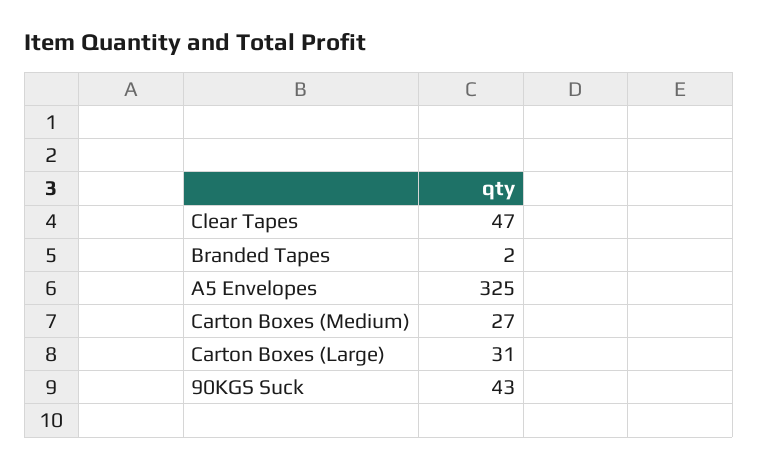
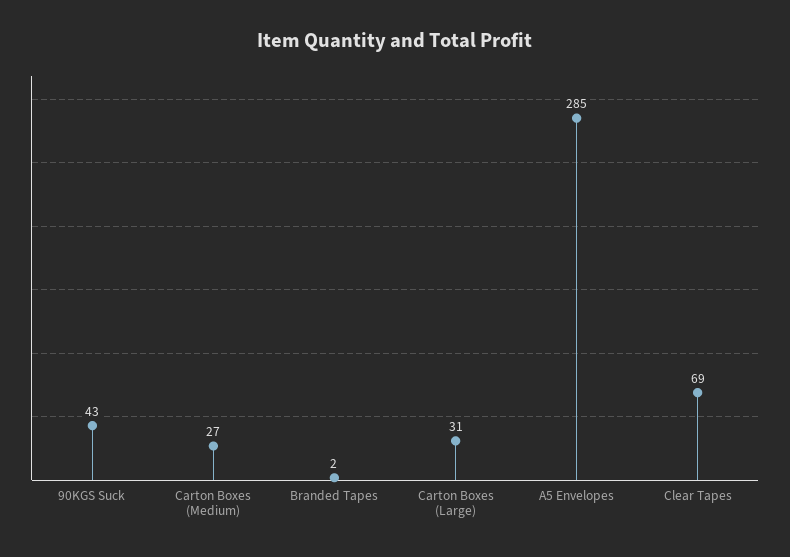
Clear Tapes: 47 -> 69
A5 Envelopes: 325 -> 285

